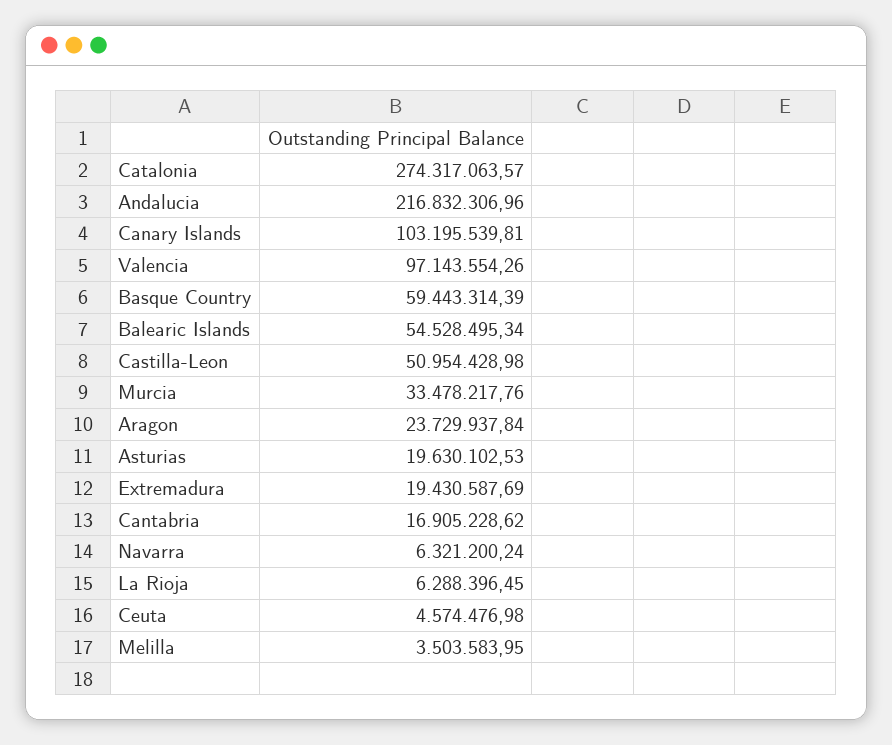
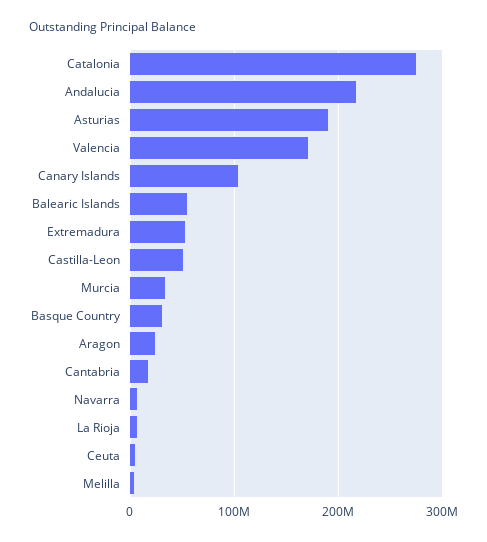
Valencia: 97143554.26 -> 170000000
Basque Country: 59443314.39 -> 30000000
Asturias: 19630102.53 -> 190000000
Extremadura: 19430587.69 -> 50000000

